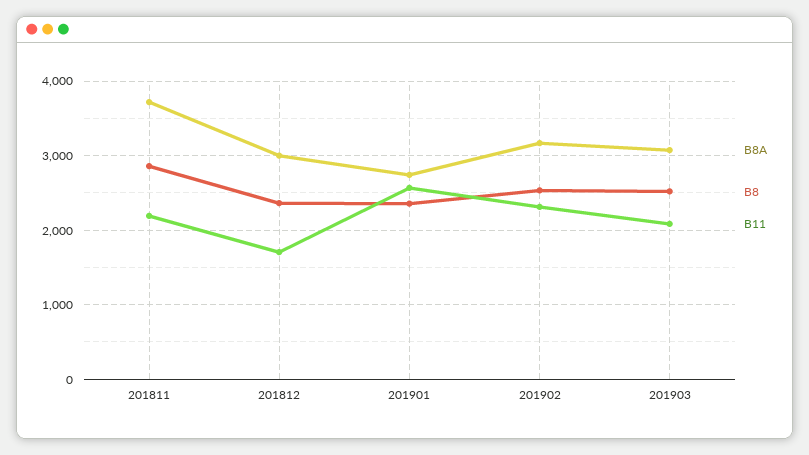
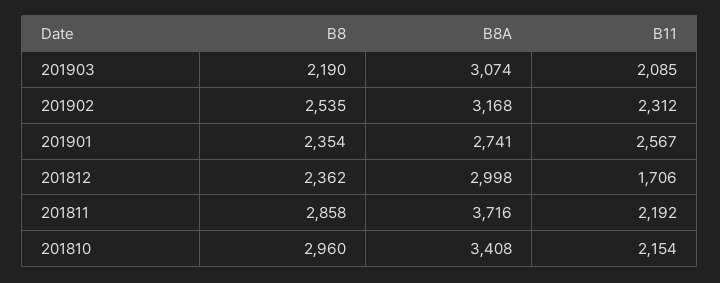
B8, 201903: 2500 -> 2190
B8, 201810: none -> 2960
B8A, 201810: none -> 3408
B11, 201810: none -> 2154

